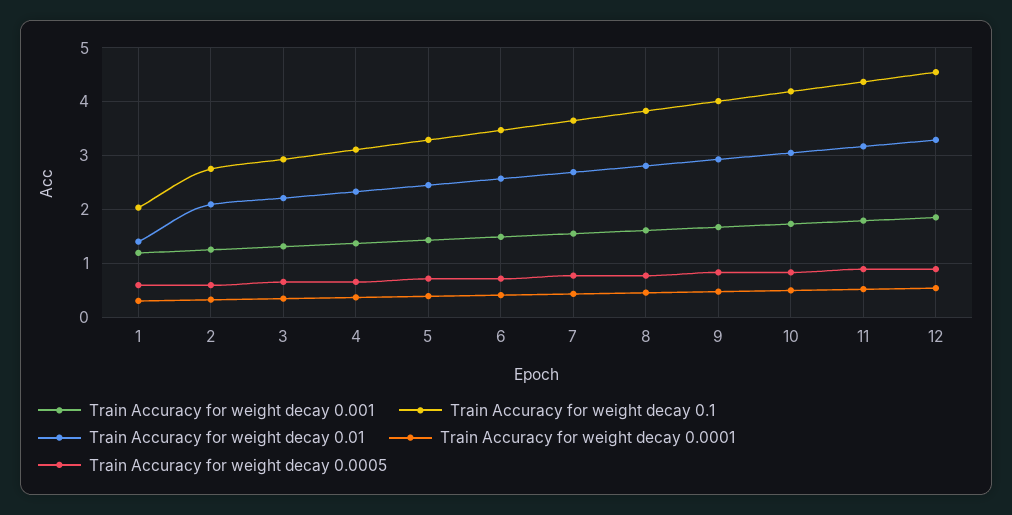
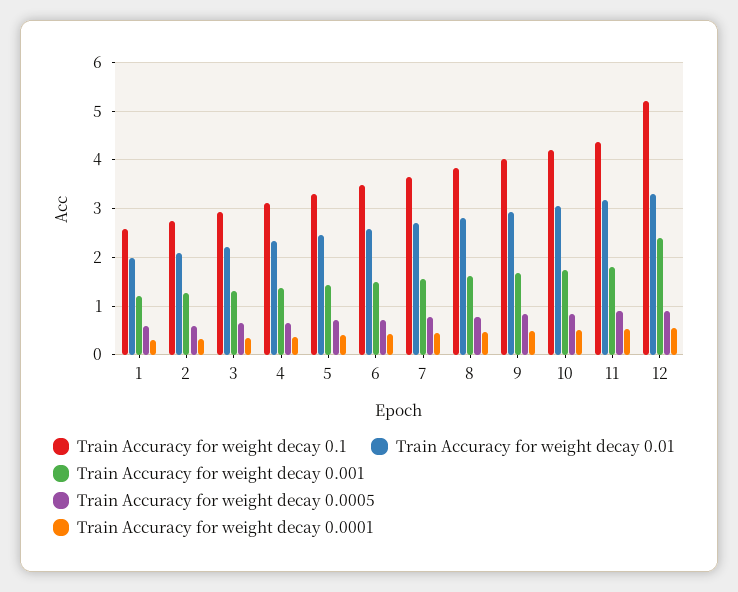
Train Accuracy for weight decay 0.1, 1: 2 -> 2.6
Train Accuracy for weight decay 0.01, 1: 1.4 -> 2
Train Accuracy for weight decay 0.001, 12: 1.8 -> 2.4
Train Accuracy for weight decay 0.1, 12: 4.6 -> 5.2

